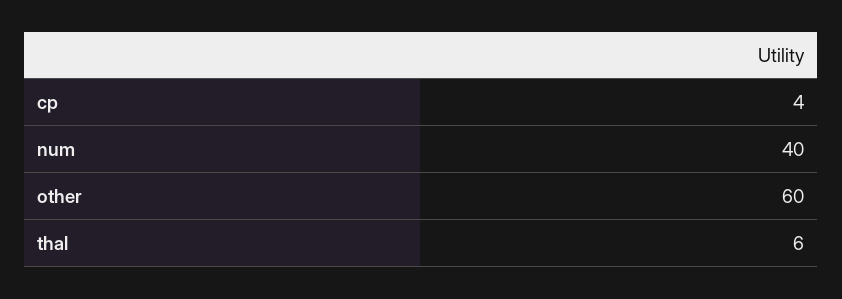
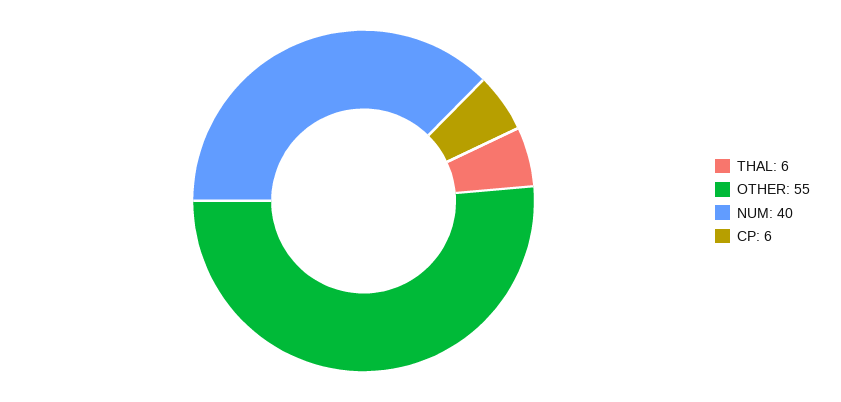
cp: 4 -> 6
other: 60 -> 55

